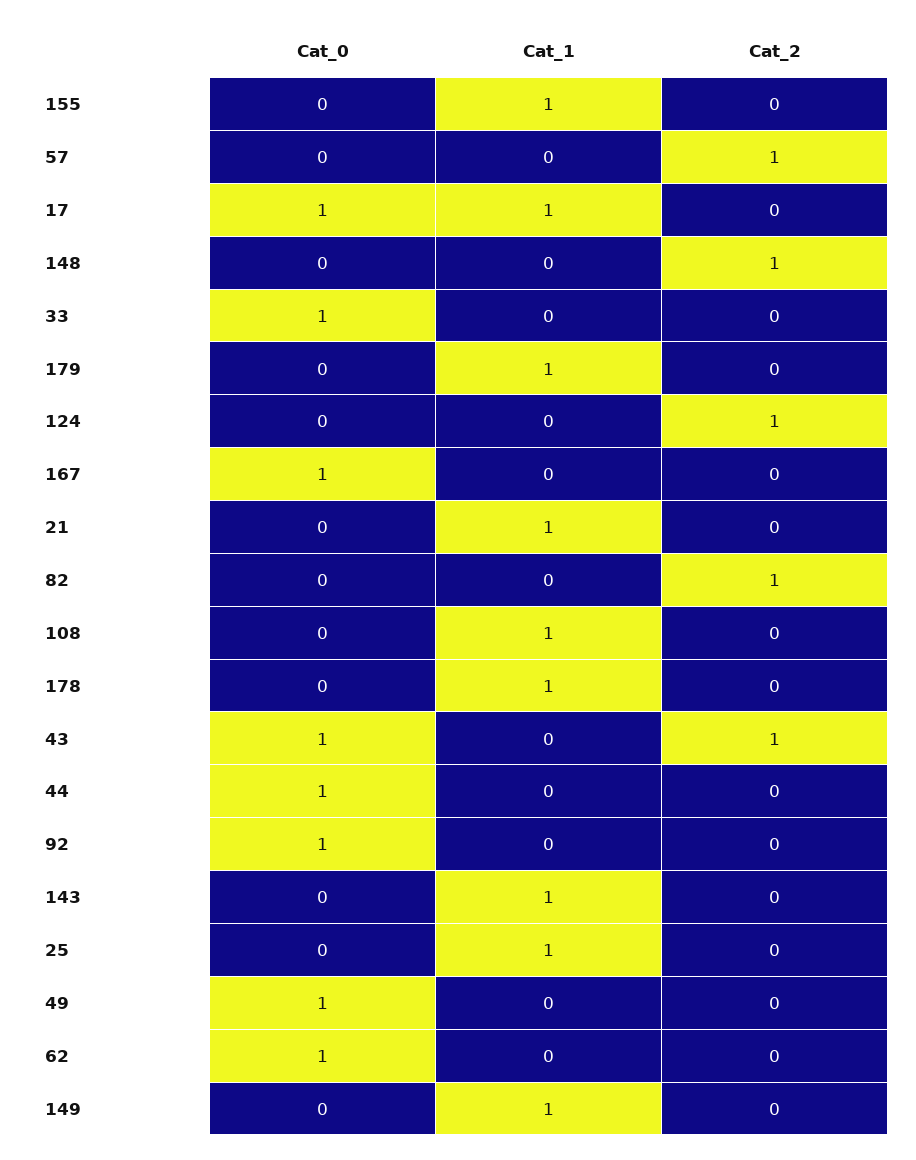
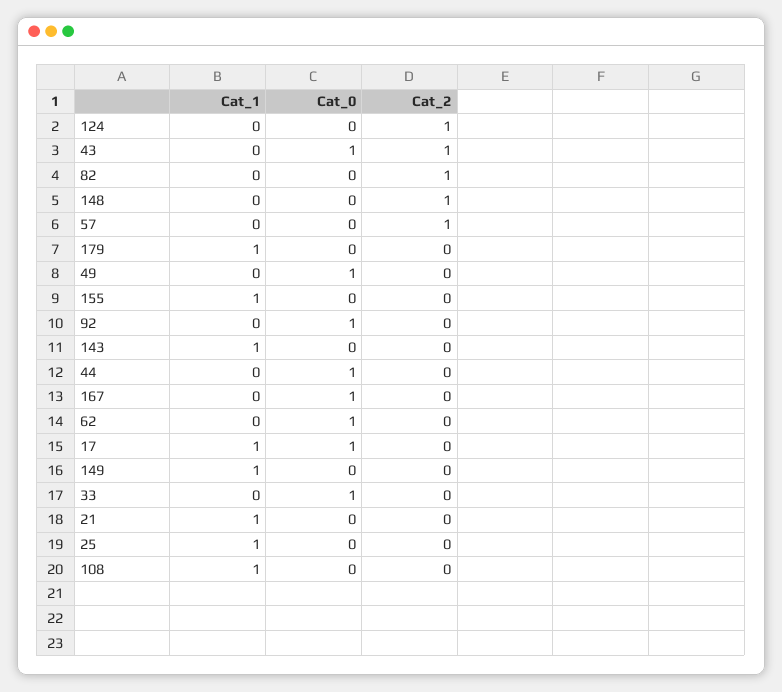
Cat_0, 178: 0 -> none
Cat_1, 178: 1 -> none
Cat_2, 178: 0 -> none

